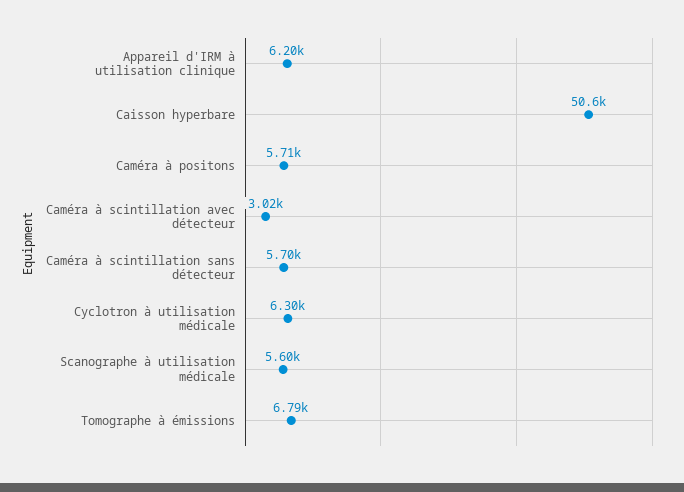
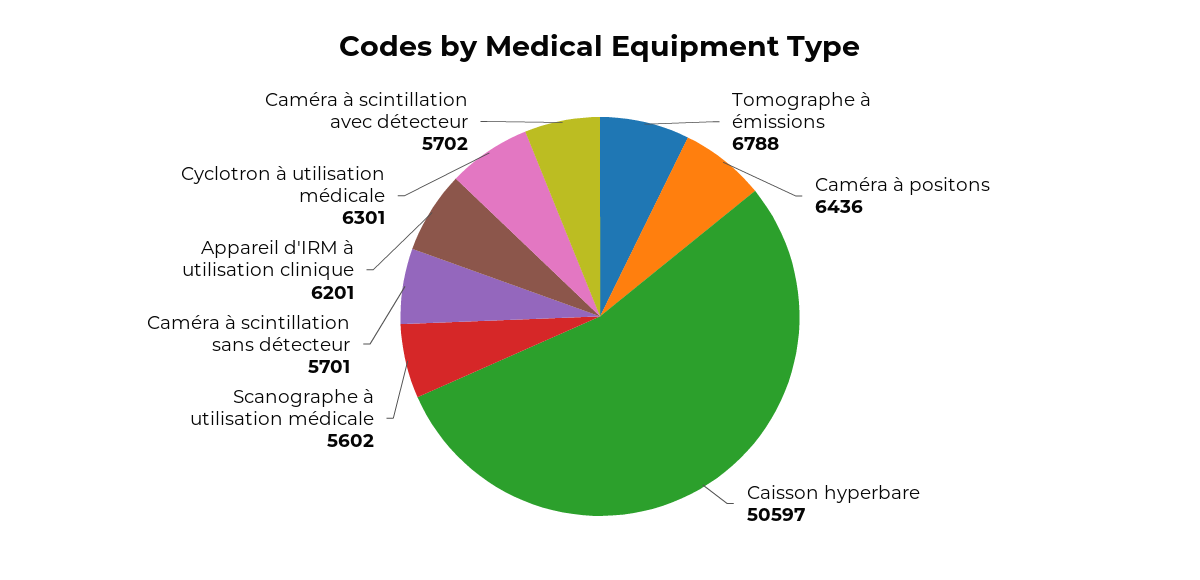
Caméra à positons: 5710 -> 6436
Caméra à scintillation avec détecteur: 3020 -> 5702

